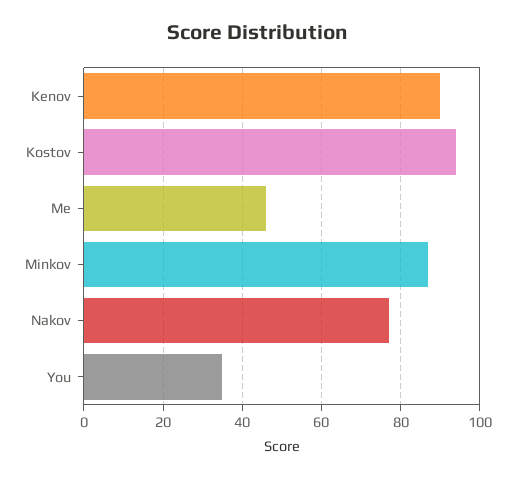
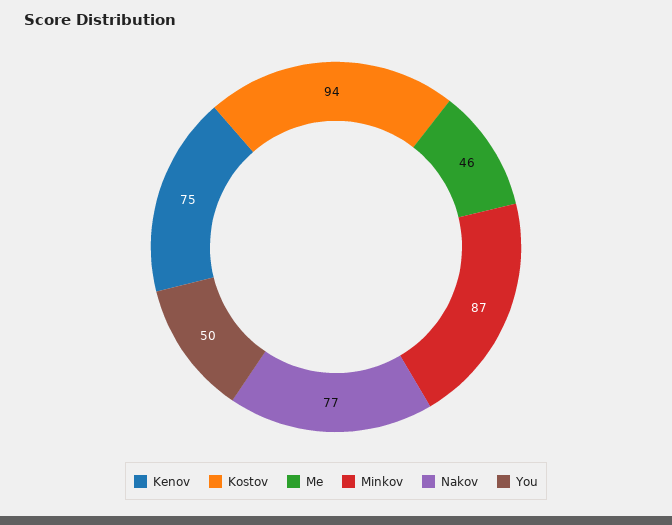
Kenov: 90 -> 75
You: 35 -> 50

